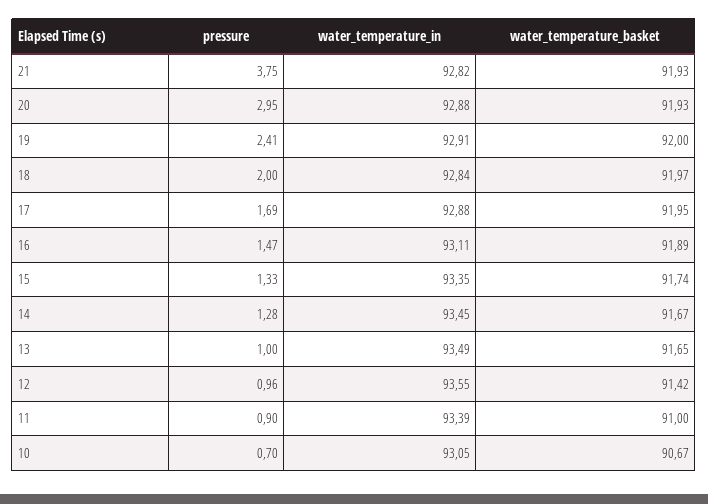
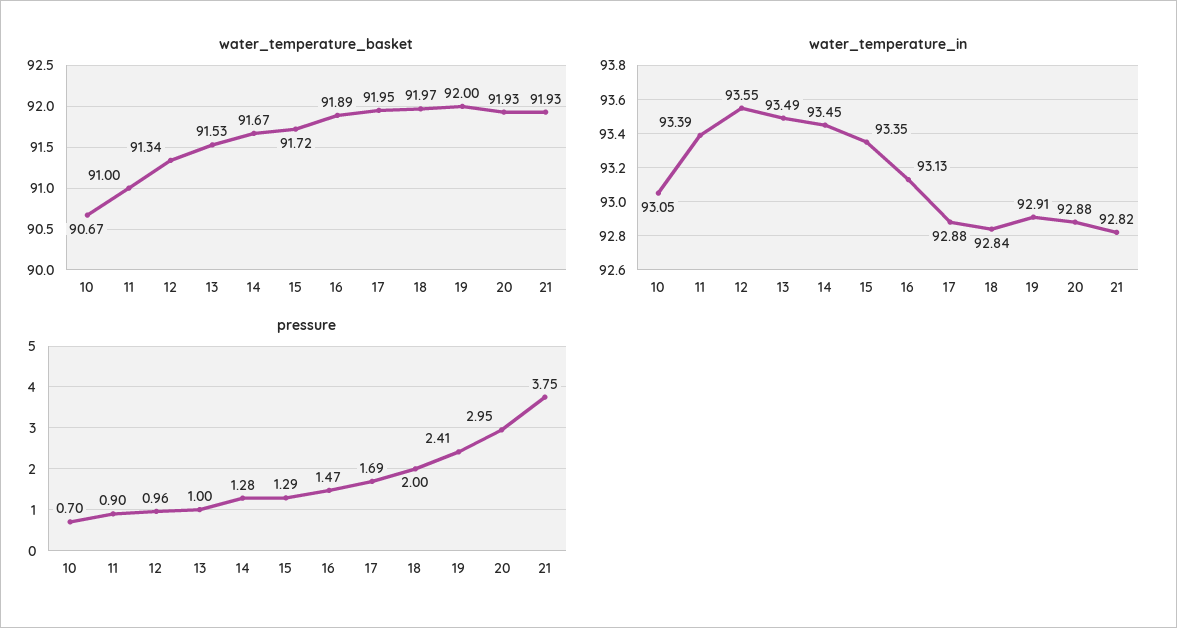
water_temperature_in, 16: 93.11 -> 93.13
pressure, 15: 1.33 -> 1.29
water_temperature_basket, 15: 91.74 -> 91.72
water_temperature_basket, 13: 91.65 -> 91.53
water_temperature_basket, 12: 91.42 -> 91.34

